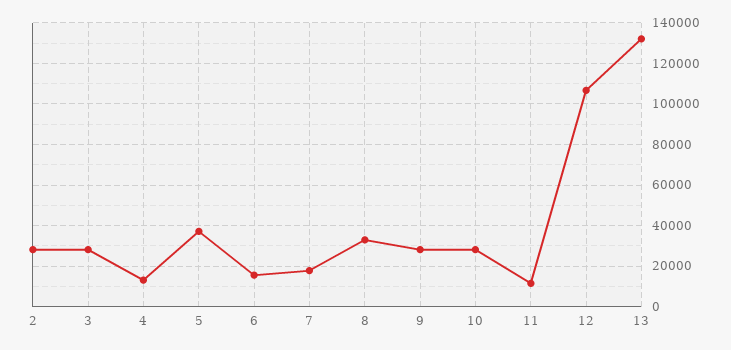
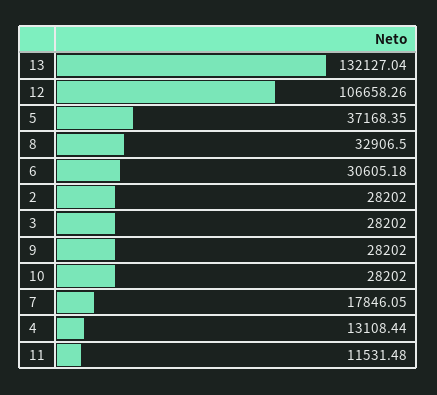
6: 15000 -> 30605.18

